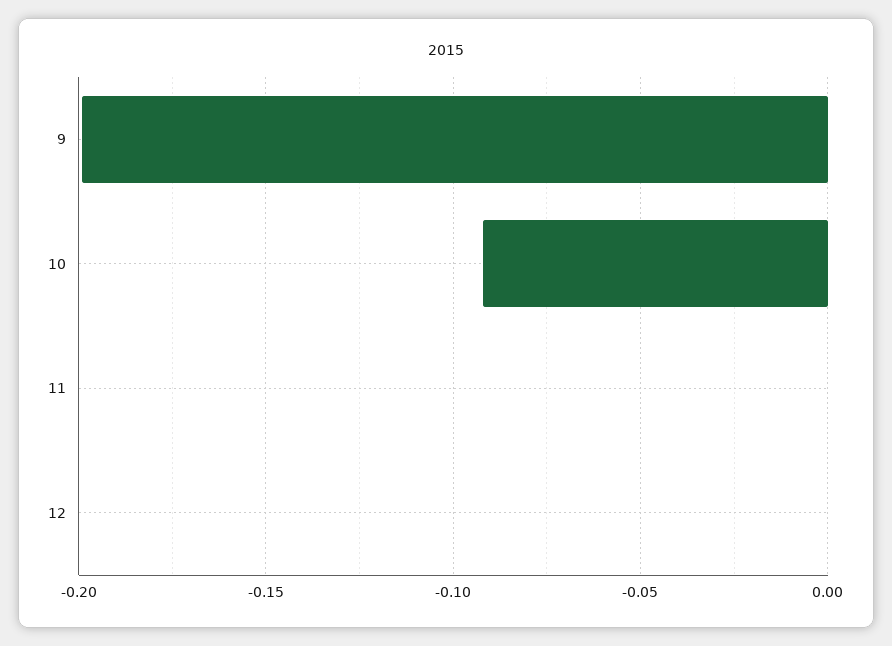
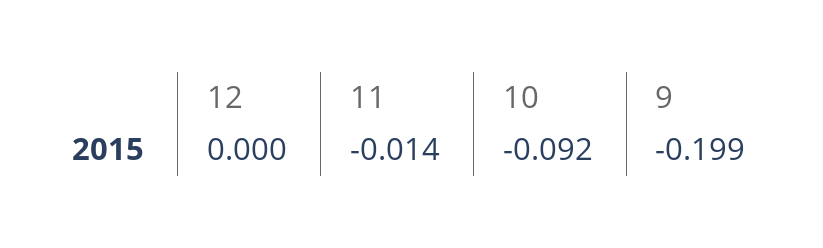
11: 0 -> -0.014

